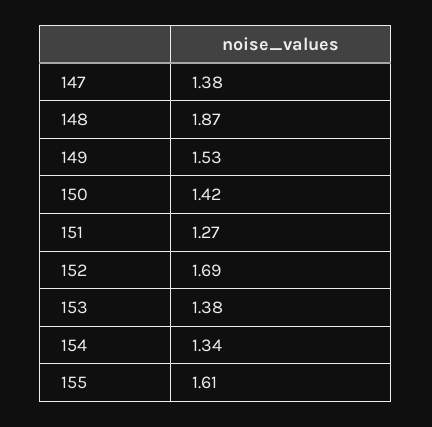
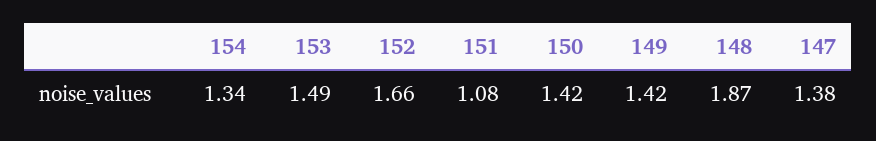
149: 1.53 -> 1.42
151: 1.27 -> 1.08
152: 1.69 -> 1.66
153: 1.38 -> 1.49
155: 1.61 -> none

